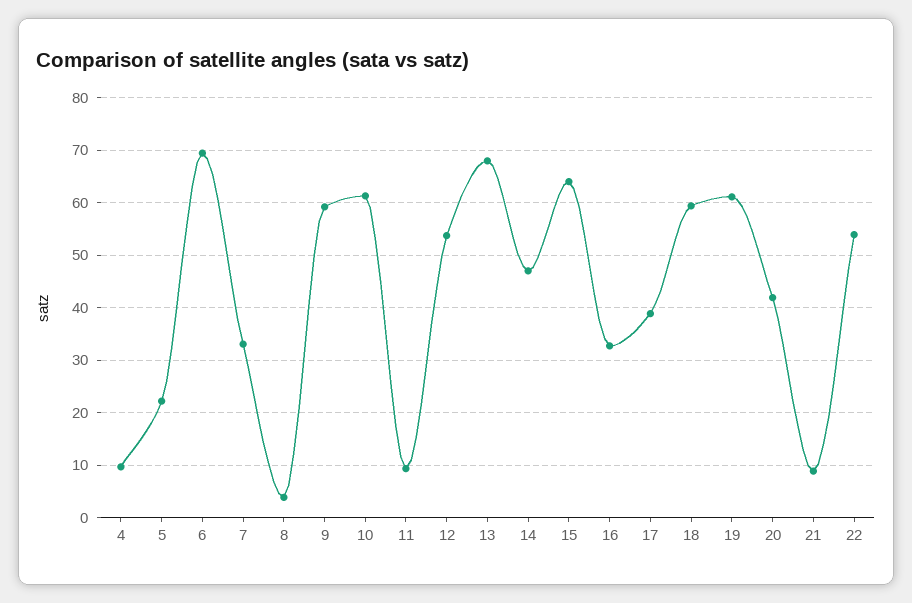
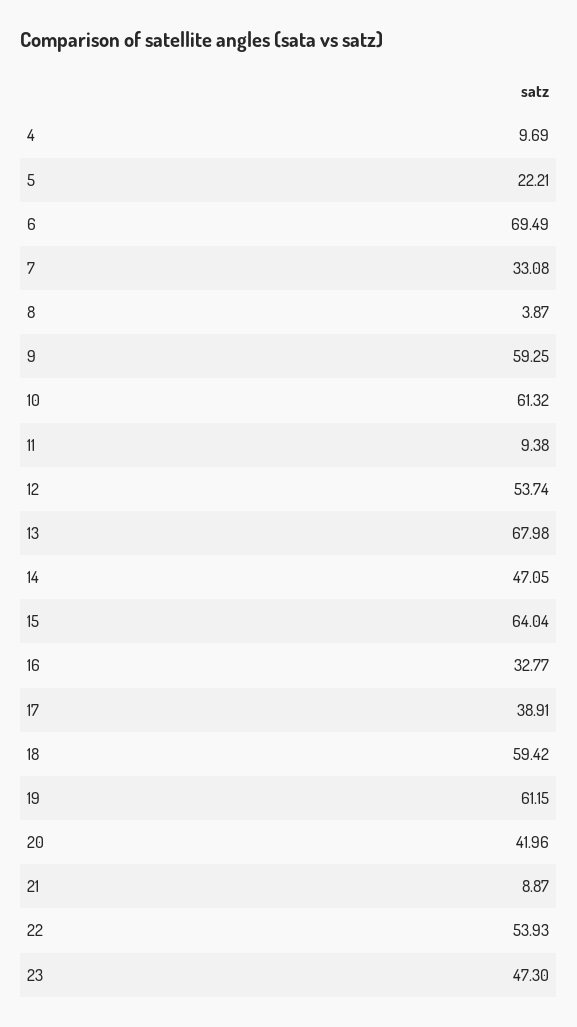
23: none -> 47.3

